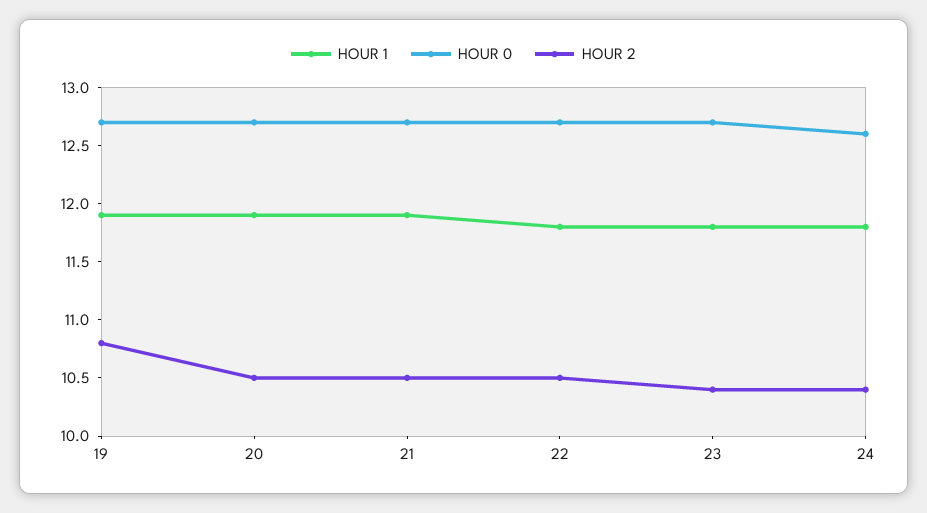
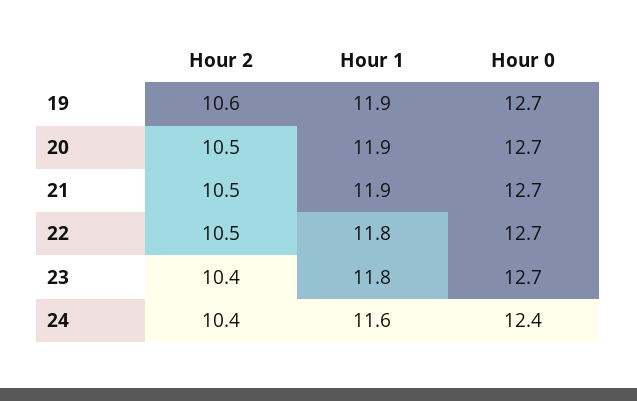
HOUR 2, 19: 10.8 -> 10.6
HOUR 1, 24: 11.8 -> 11.6
HOUR 0, 24: 12.6 -> 12.4

